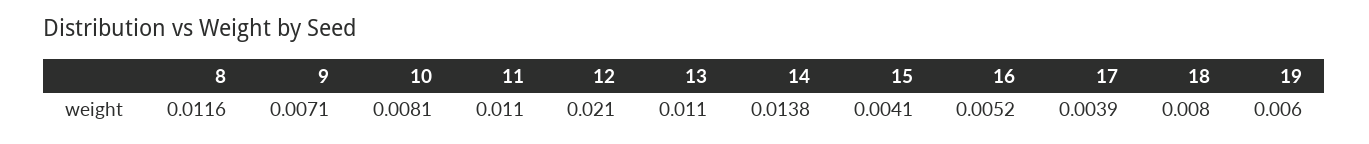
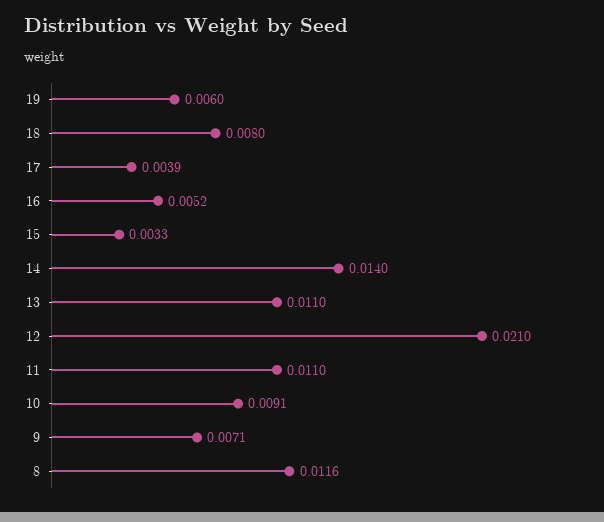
10: 0.0081 -> 0.0091
14: 0.0138 -> 0.014
15: 0.0041 -> 0.0033

